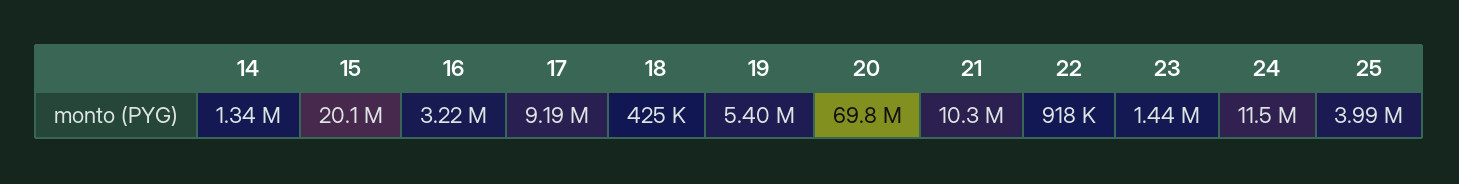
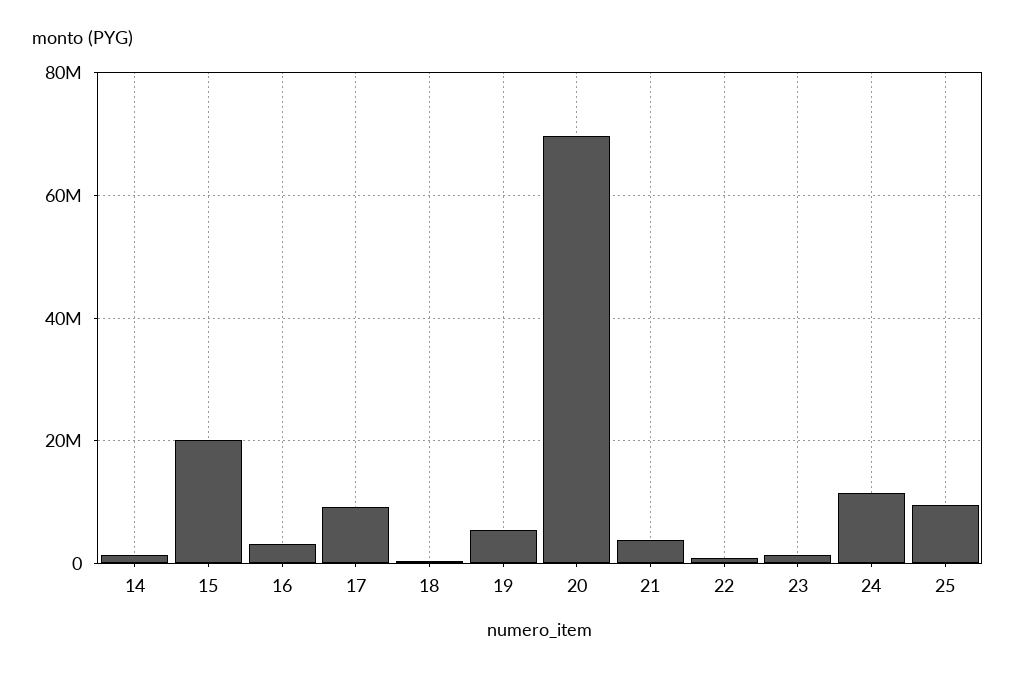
21: 10300000 -> 4000000
25: 3990000 -> 10000000

